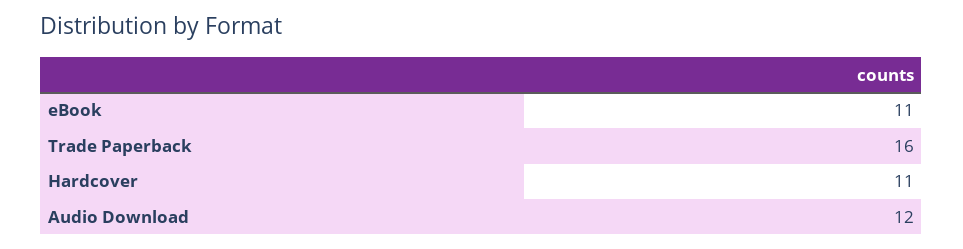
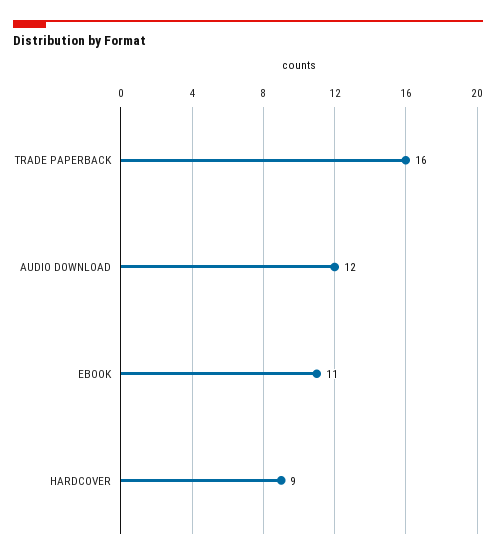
Hardcover: 11 -> 9

